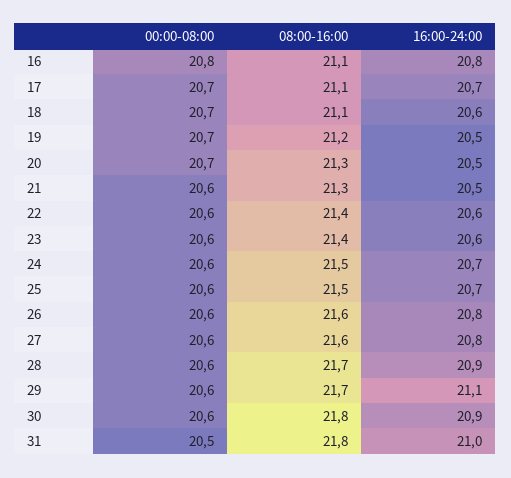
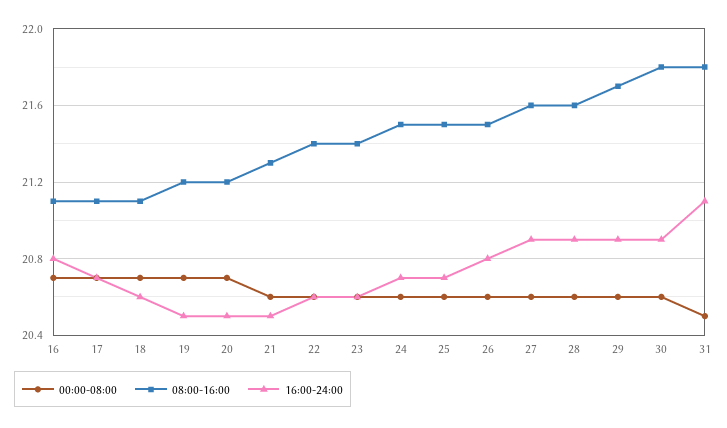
00:00-08:00, 16: 20.8 -> 20.7
08:00-16:00, 20: 21.3 -> 21.2
08:00-16:00, 26: 21.6 -> 21.5
16:00-24:00, 27: 20.8 -> 20.9
08:00-16:00, 28: 21.7 -> 21.6
16:00-24:00, 29: 21.1 -> 20.9
16:00-24:00, 31: 21 -> 21.1

